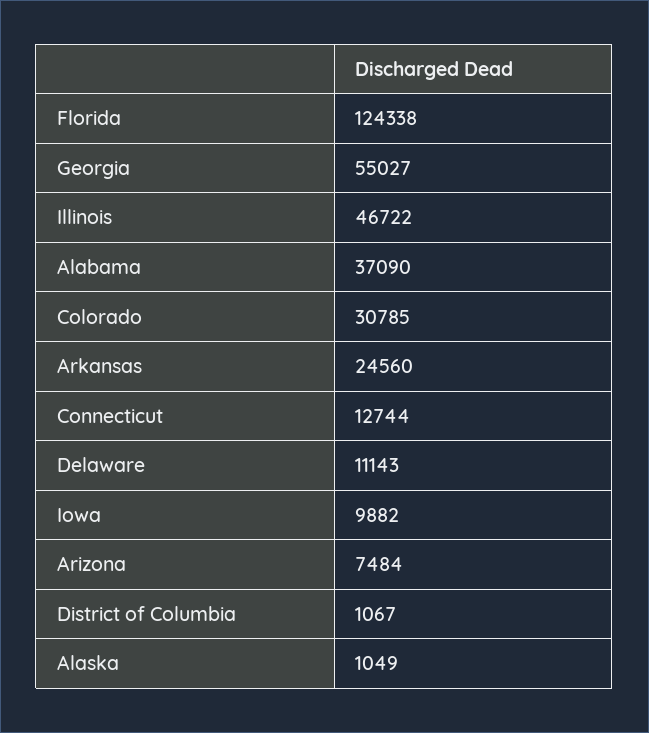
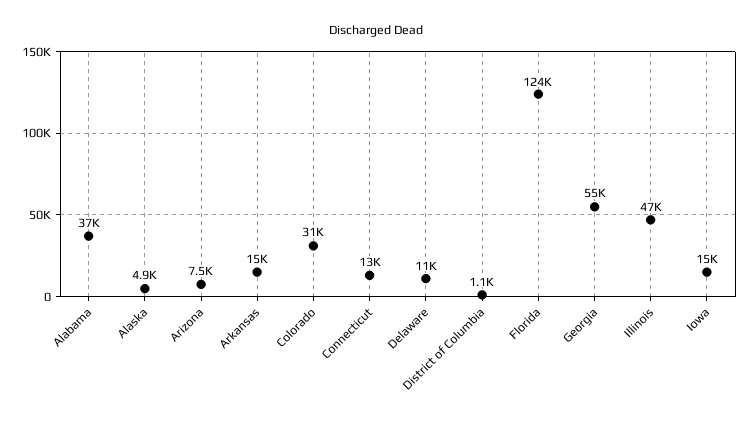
Arkansas: 24560 -> 15000
Iowa: 9882 -> 15000
Alaska: 1049 -> 4900

